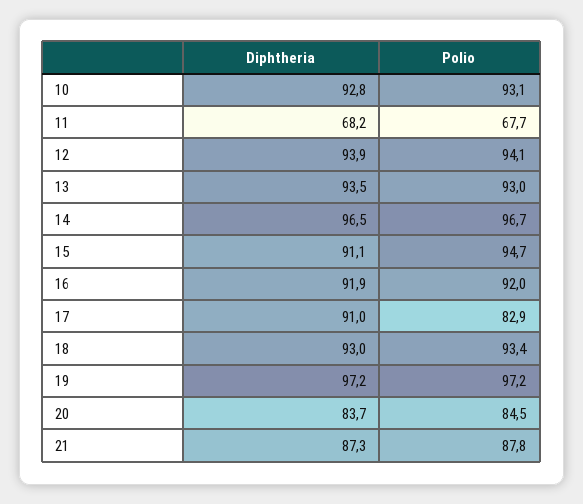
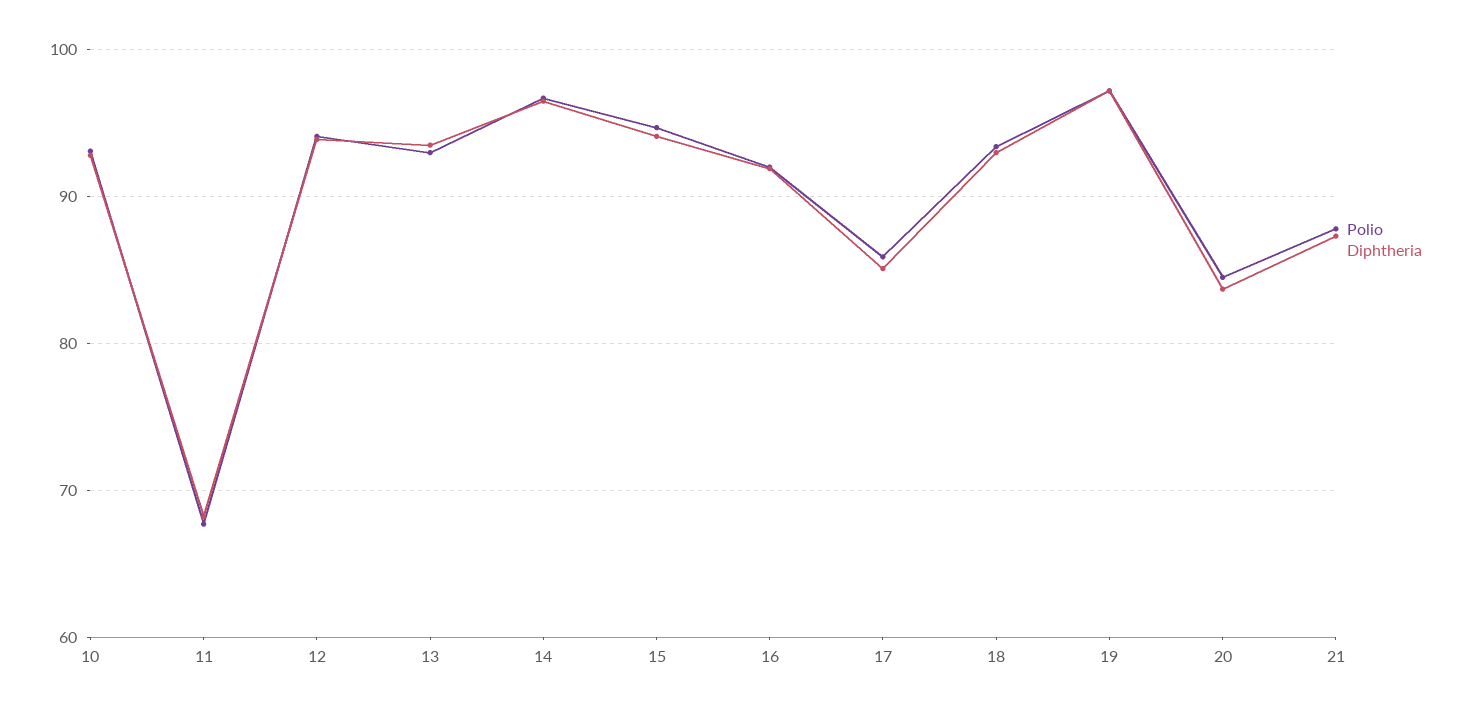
Diphtheria, 15: 91.1 -> 94
Diphtheria, 17: 91 -> 85
Polio, 17: 82.9 -> 86

